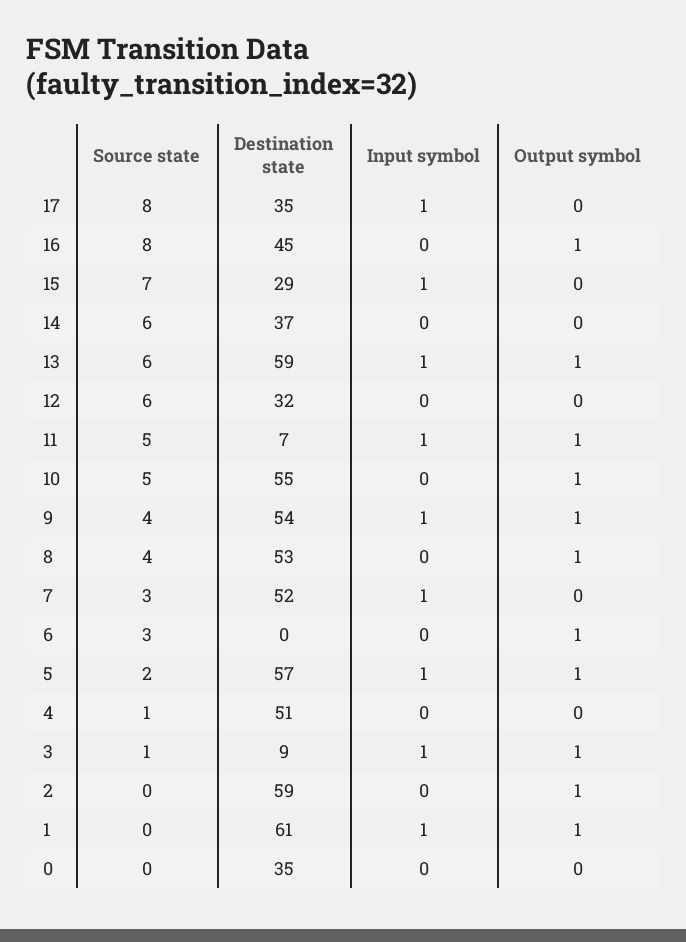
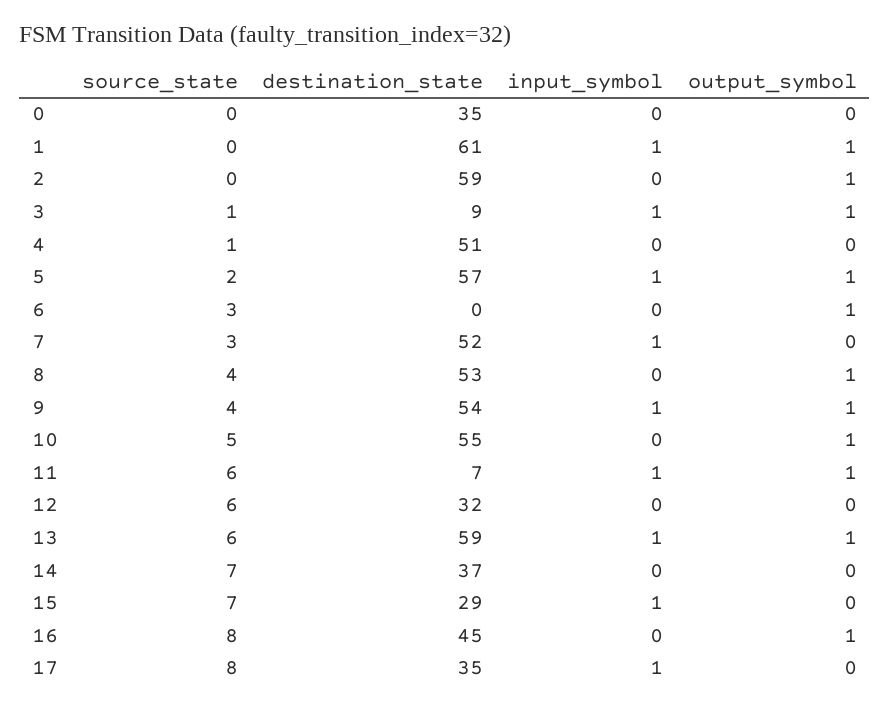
Source state, 14: 6 -> 7
Source state, 11: 5 -> 6

